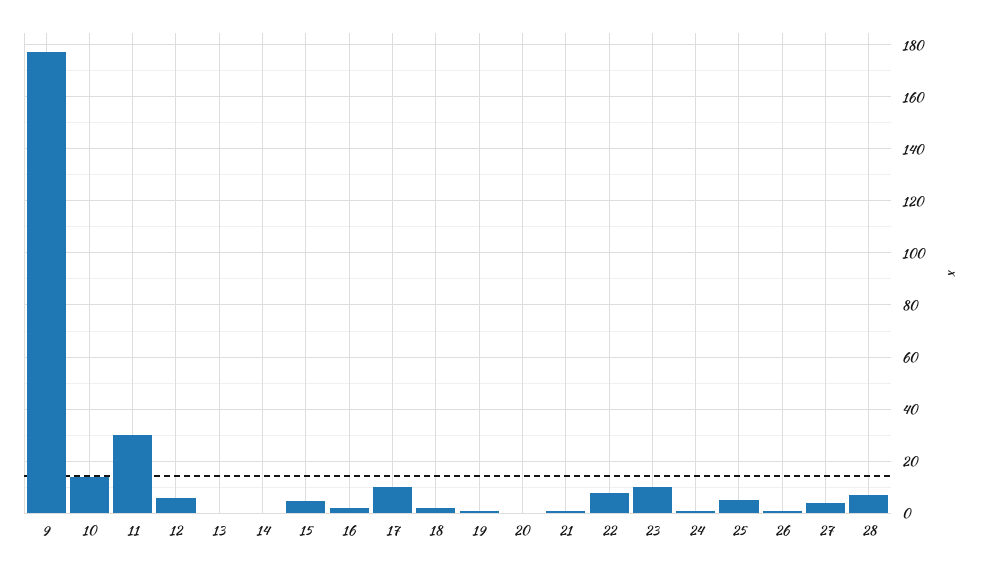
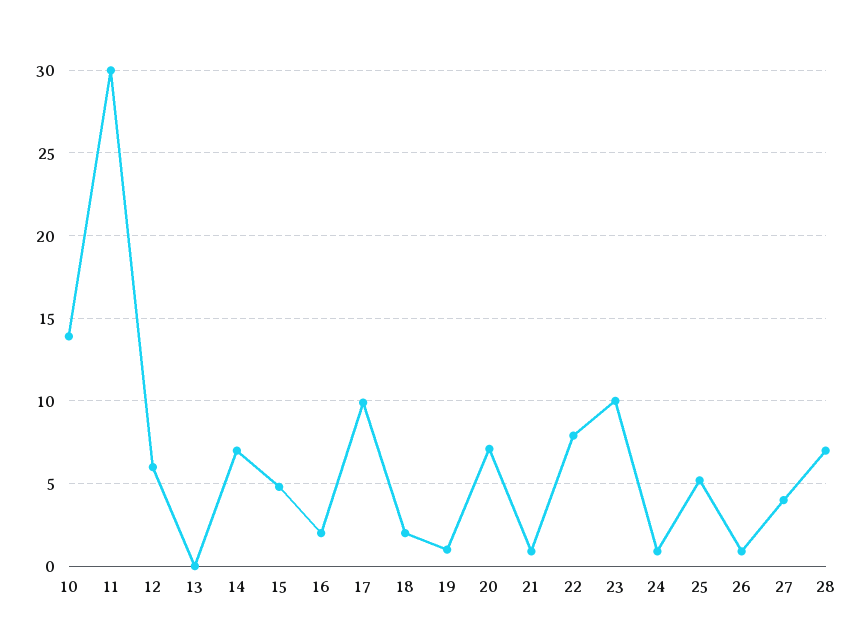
9: 177.5 -> none
14: 0 -> 7
20: 0 -> 7

